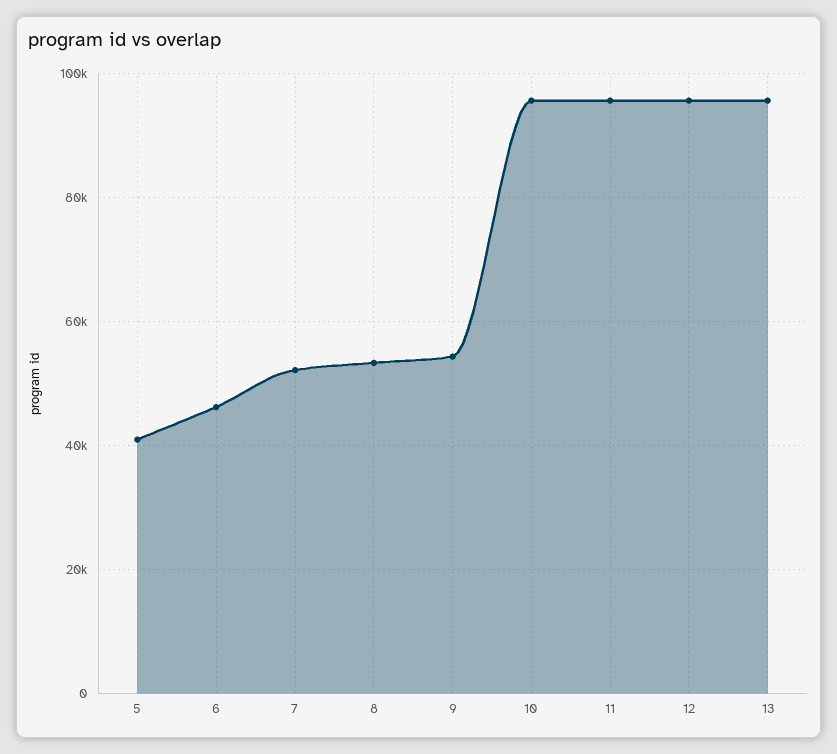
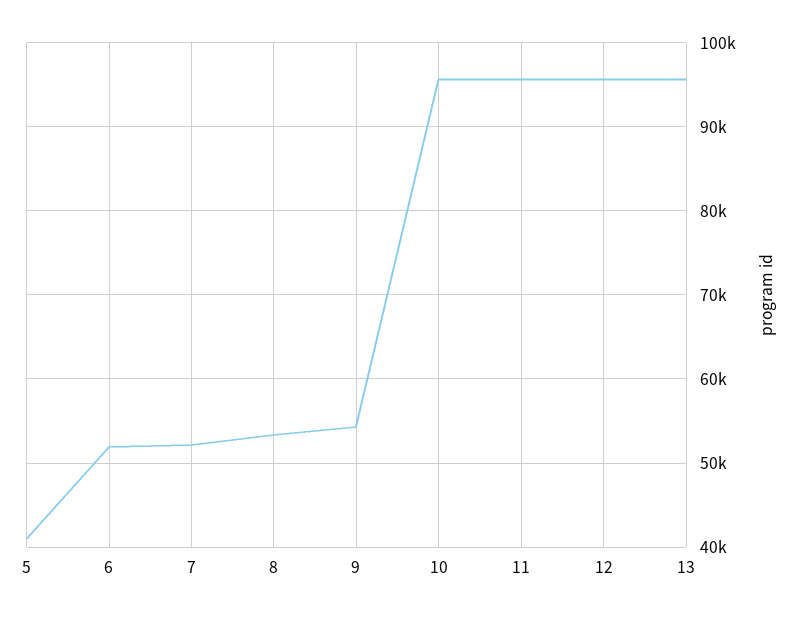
6: 46000 -> 52000

